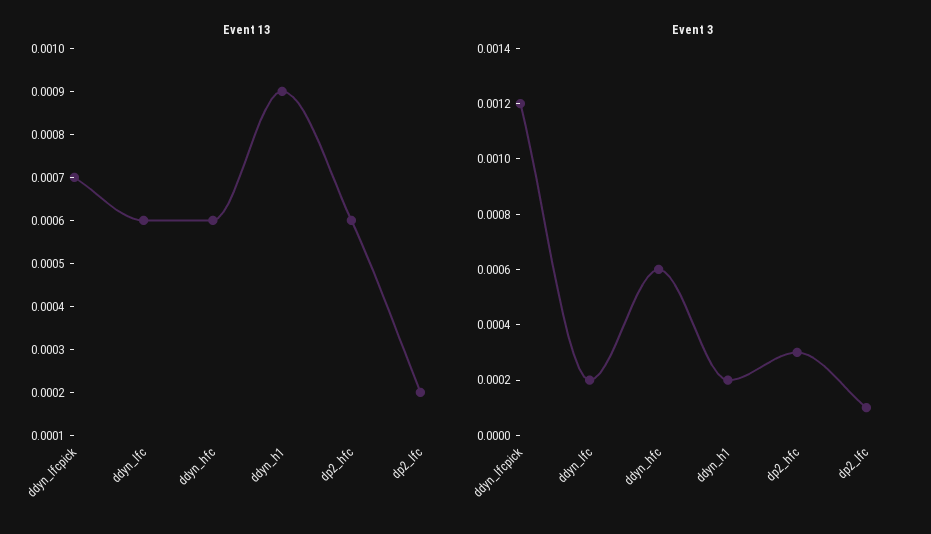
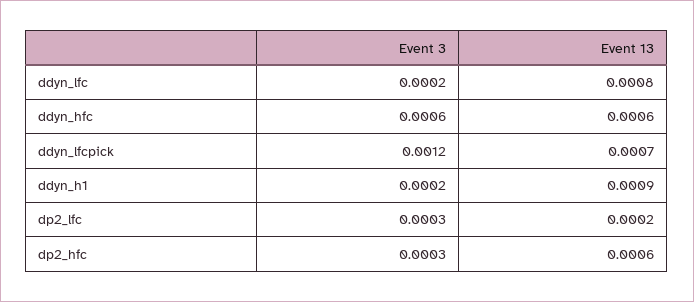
Event 13, ddyn_lfc: 0.0006 -> 0.0008
Event 3, dp2_lfc: 0.0001 -> 0.0003

